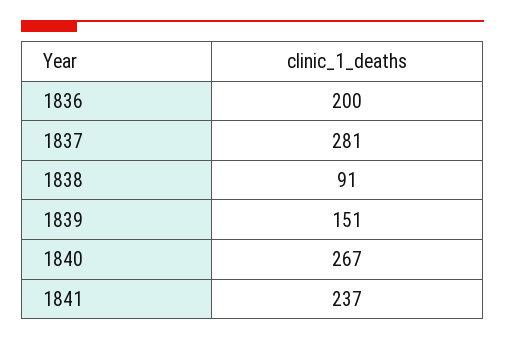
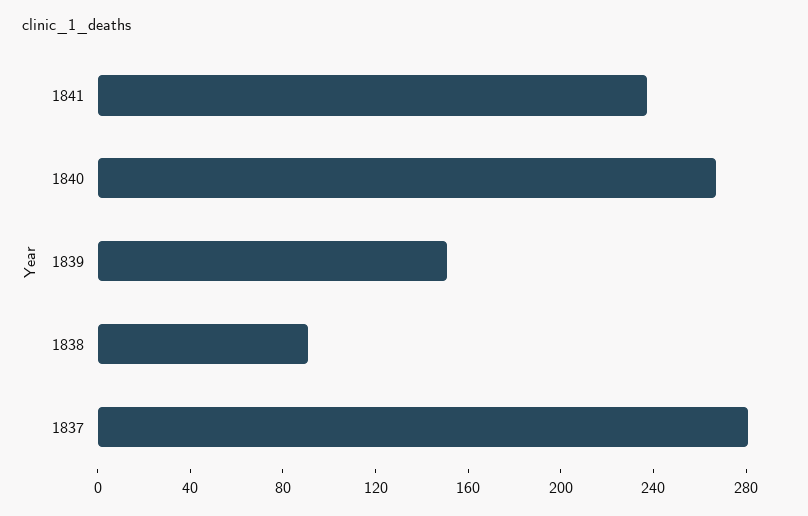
1836: 200 -> none

